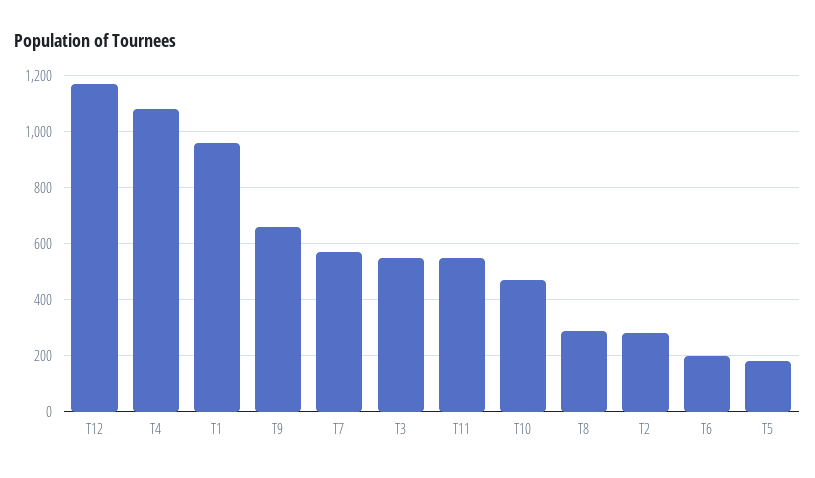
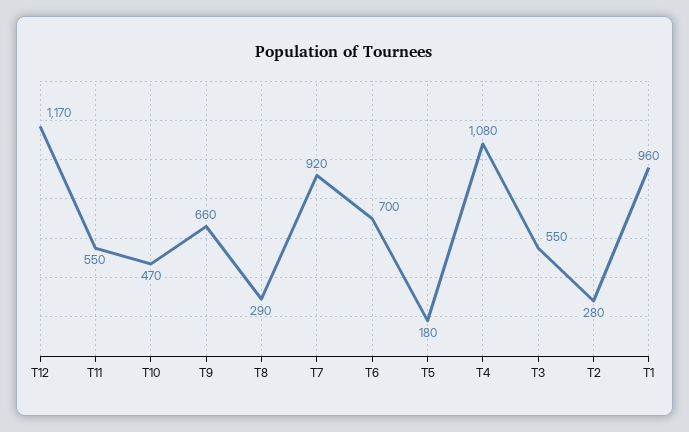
T7: 575 -> 920
T6: 200 -> 700

